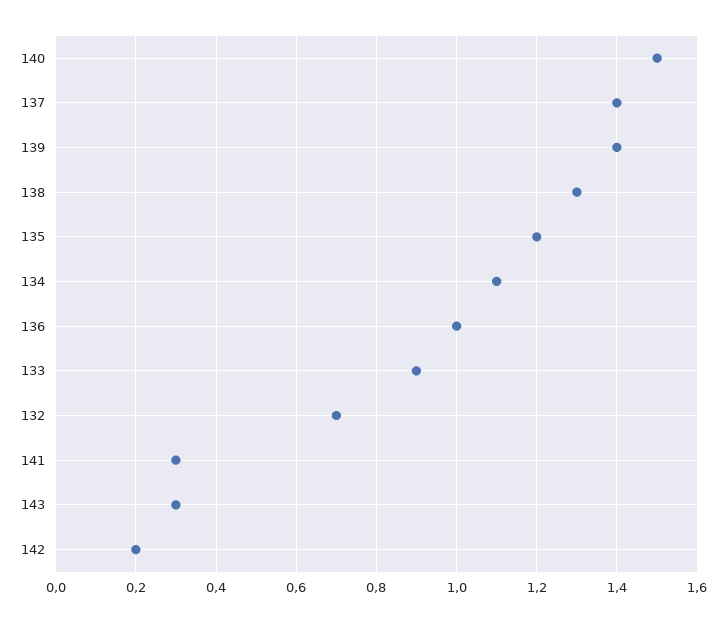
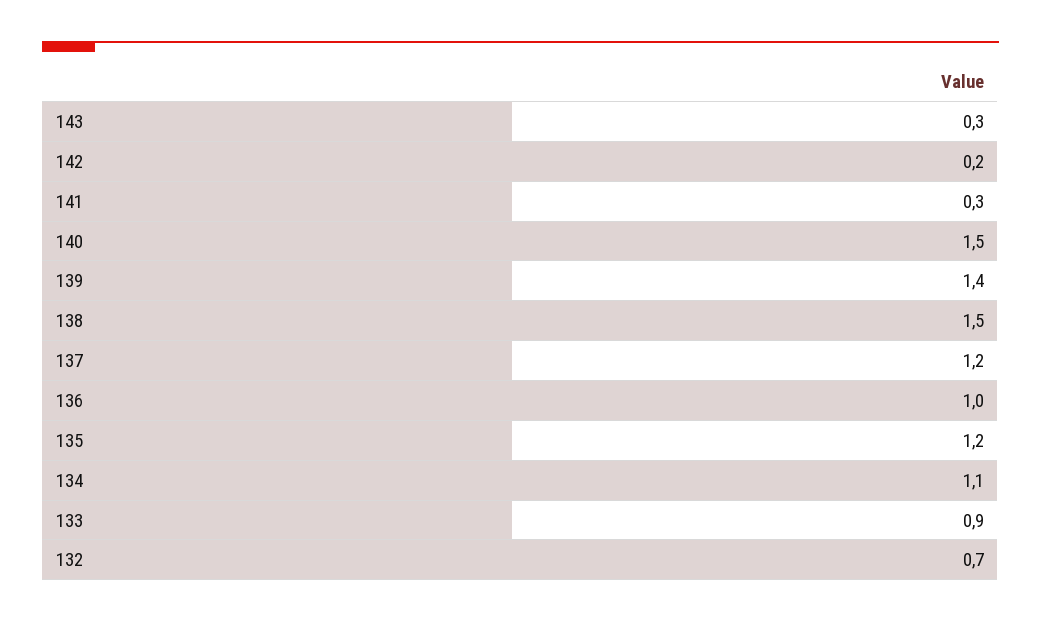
137: 1.4 -> 1.2
138: 1.3 -> 1.5

